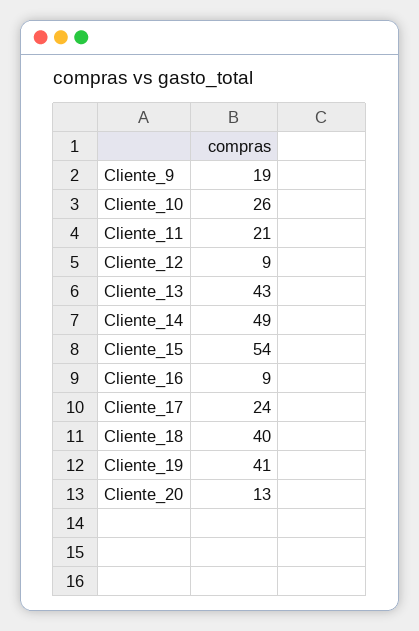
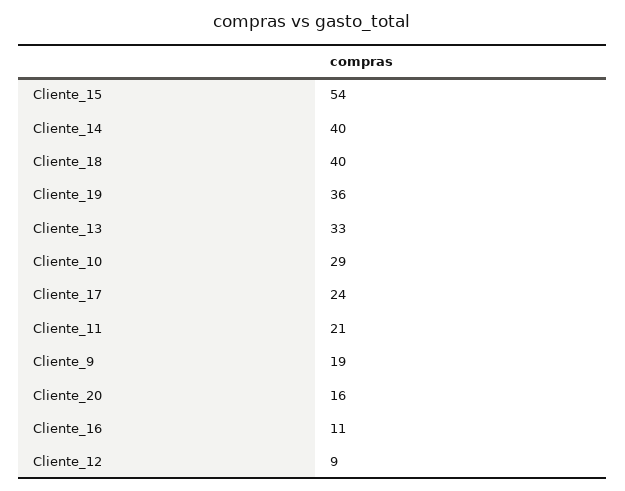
Cliente_10: 26 -> 29
Cliente_13: 43 -> 33
Cliente_14: 49 -> 40
Cliente_16: 9 -> 11
Cliente_19: 41 -> 36
Cliente_20: 13 -> 16

